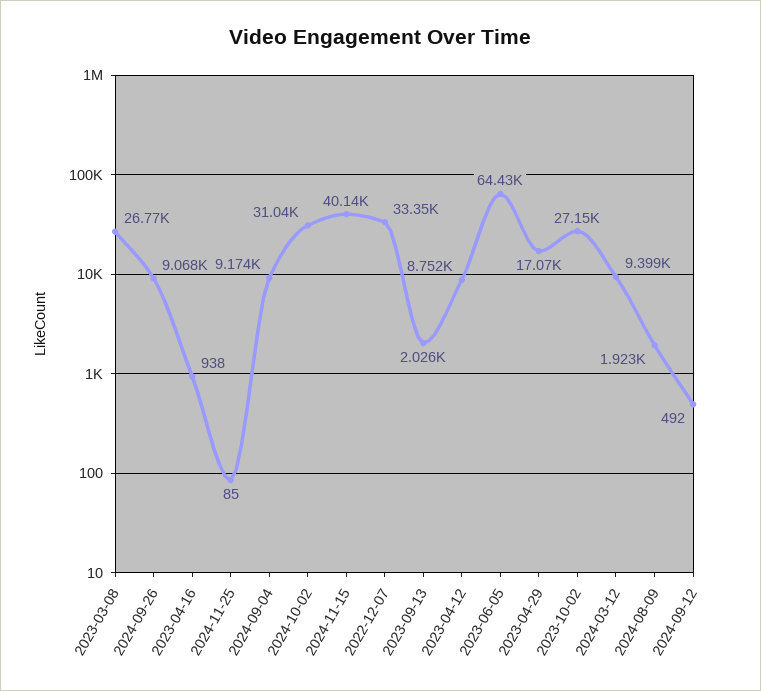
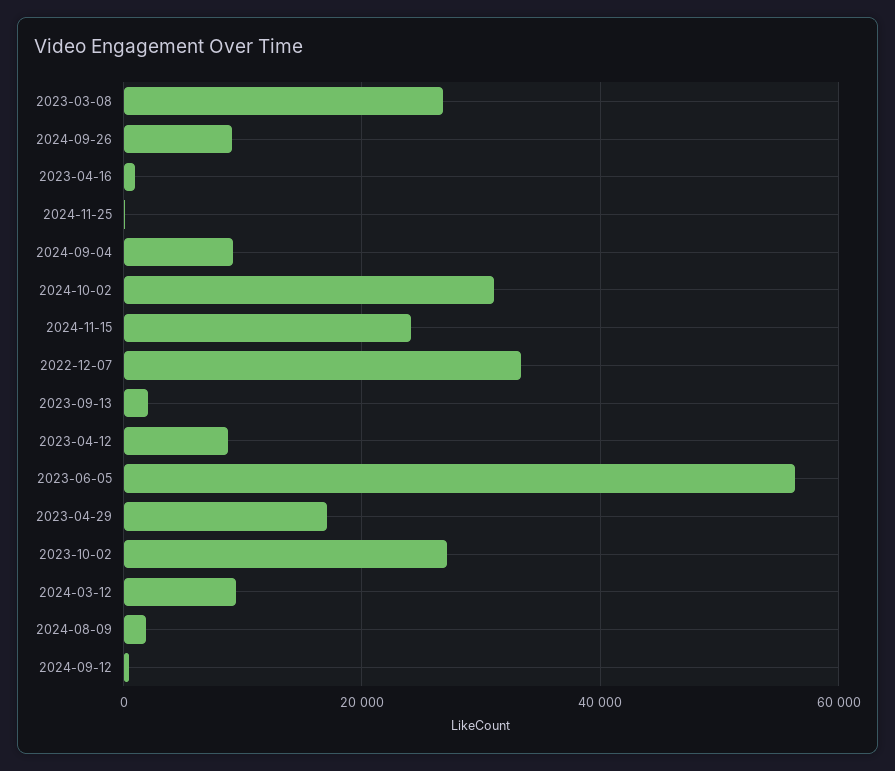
2024-11-15: 40140 -> 24000
2023-06-05: 64430 -> 56000

